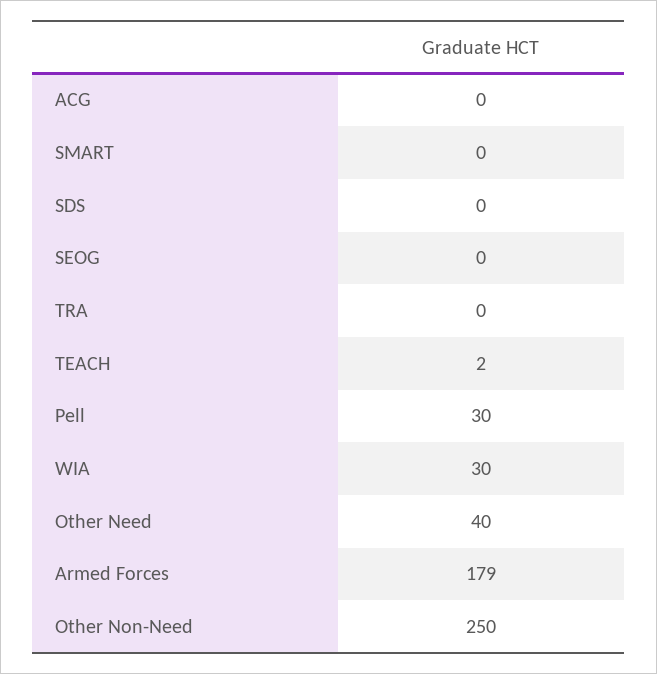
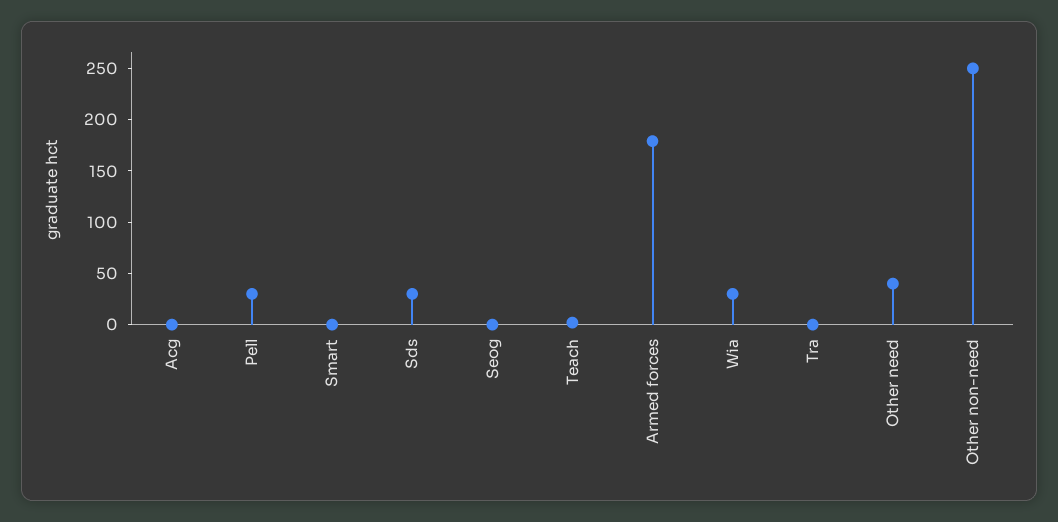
SDS: 0 -> 30

